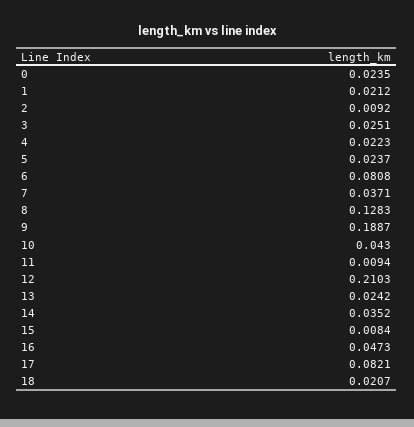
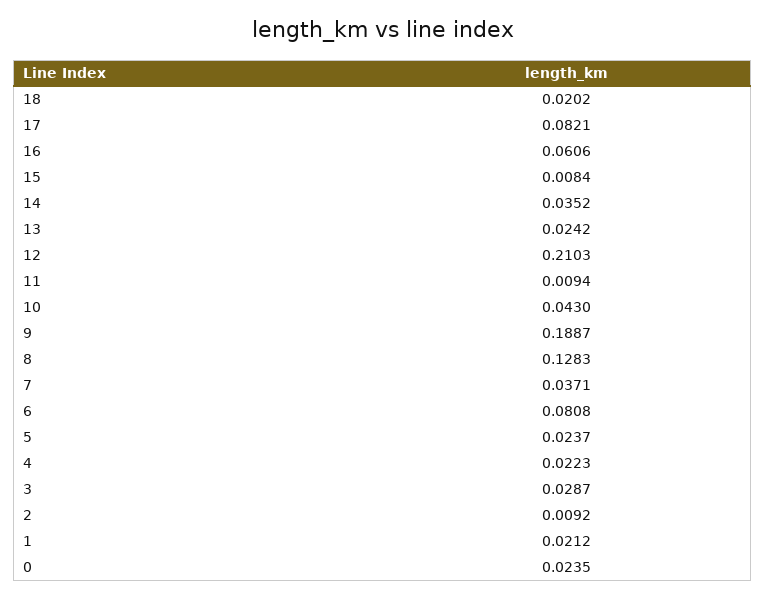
3: 0.0251 -> 0.0287
16: 0.0473 -> 0.0606
18: 0.0207 -> 0.0202

